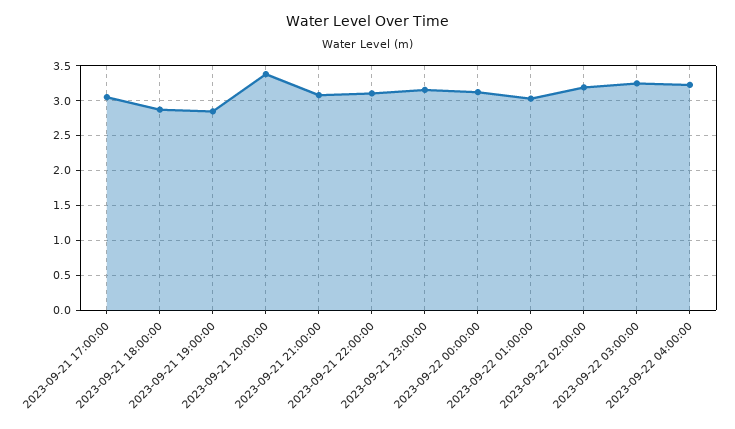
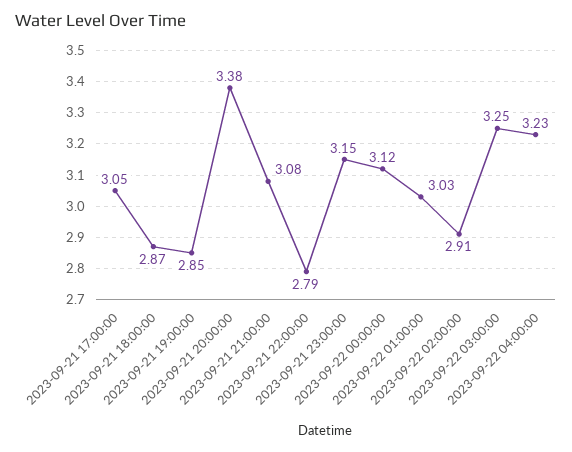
2023-09-21 22:00:00: 3.1 -> 2.79
2023-09-22 02:00:00: 3.2 -> 2.91

